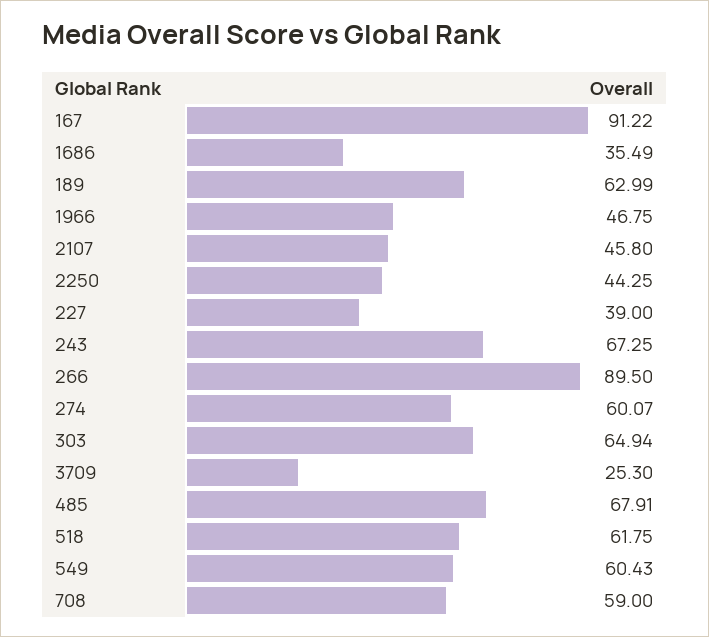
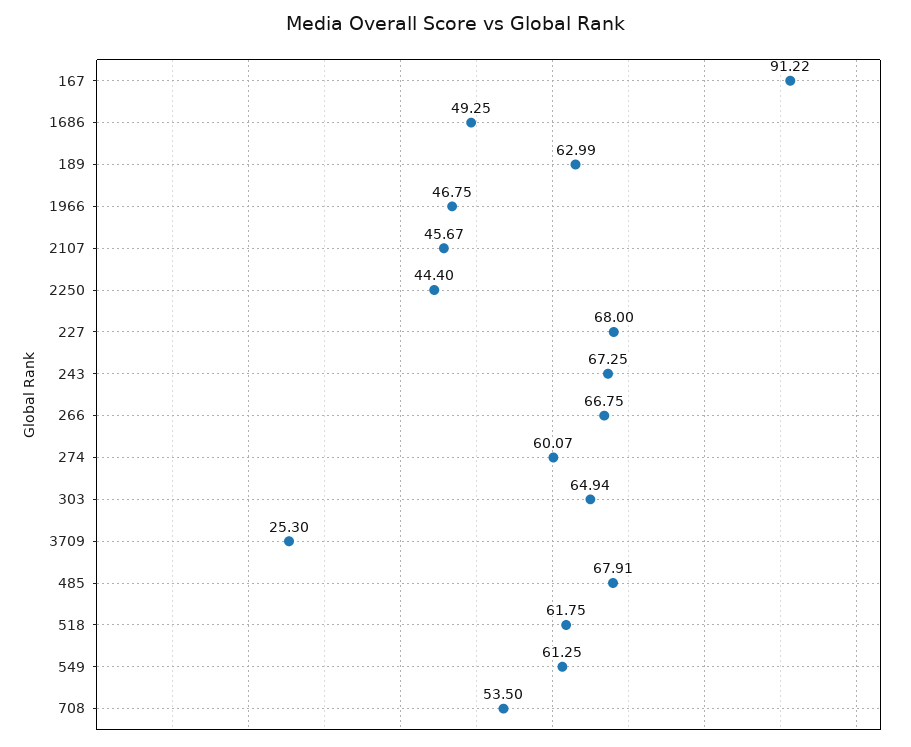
1686: 35.49 -> 49.25
2107: 45.8 -> 45.67
2250: 44.25 -> 44.4
227: 39 -> 68
266: 89.5 -> 66.75
549: 60.43 -> 61.25
708: 59 -> 53.5

